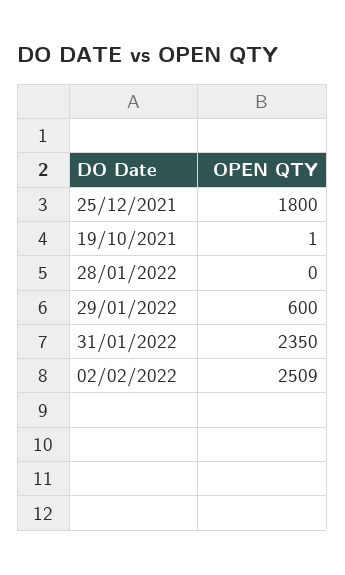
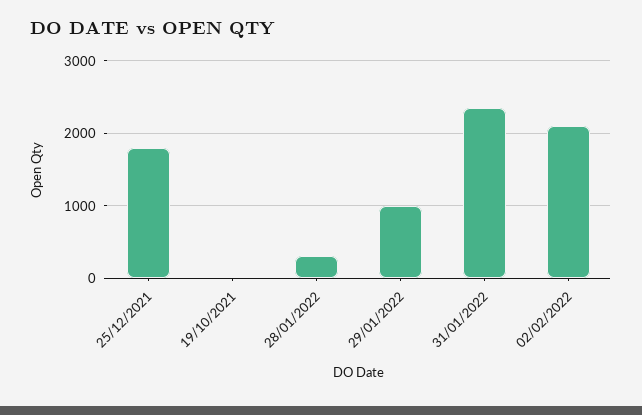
28/01/2022: 0 -> 300
29/01/2022: 600 -> 1000
02/02/2022: 2509 -> 2100

